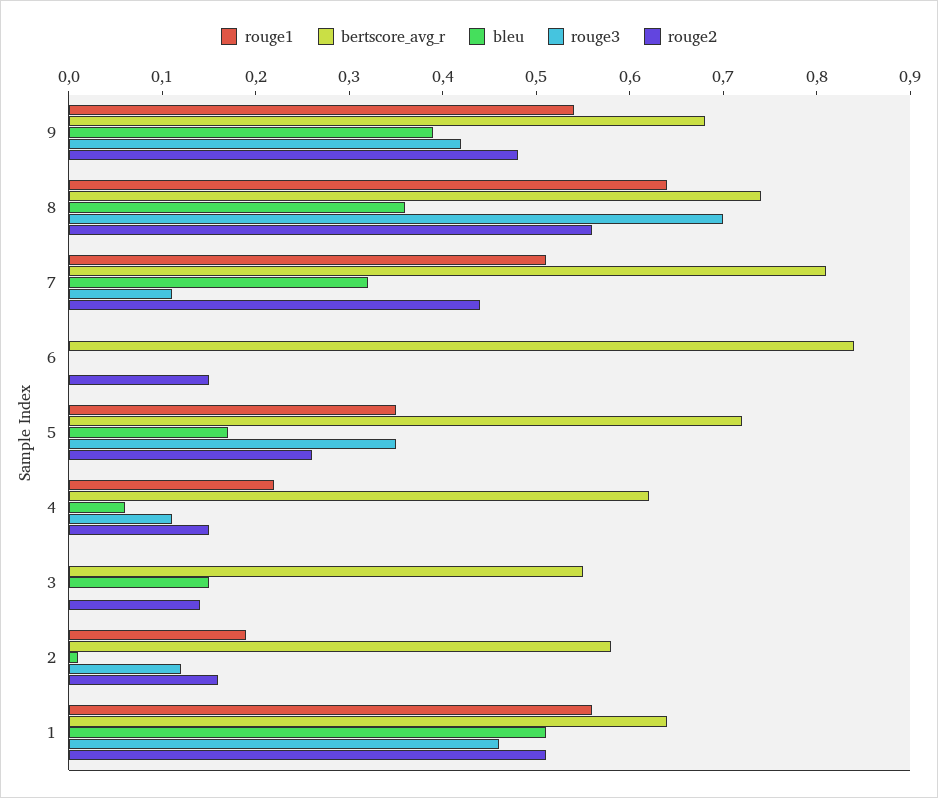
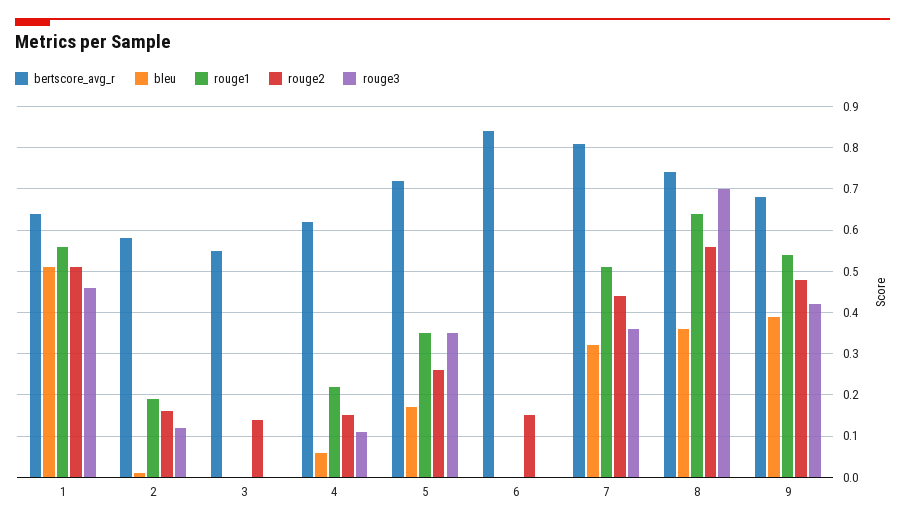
rouge3, 7: 0.11 -> 0.35
bleu, 3: 0.15 -> 0

